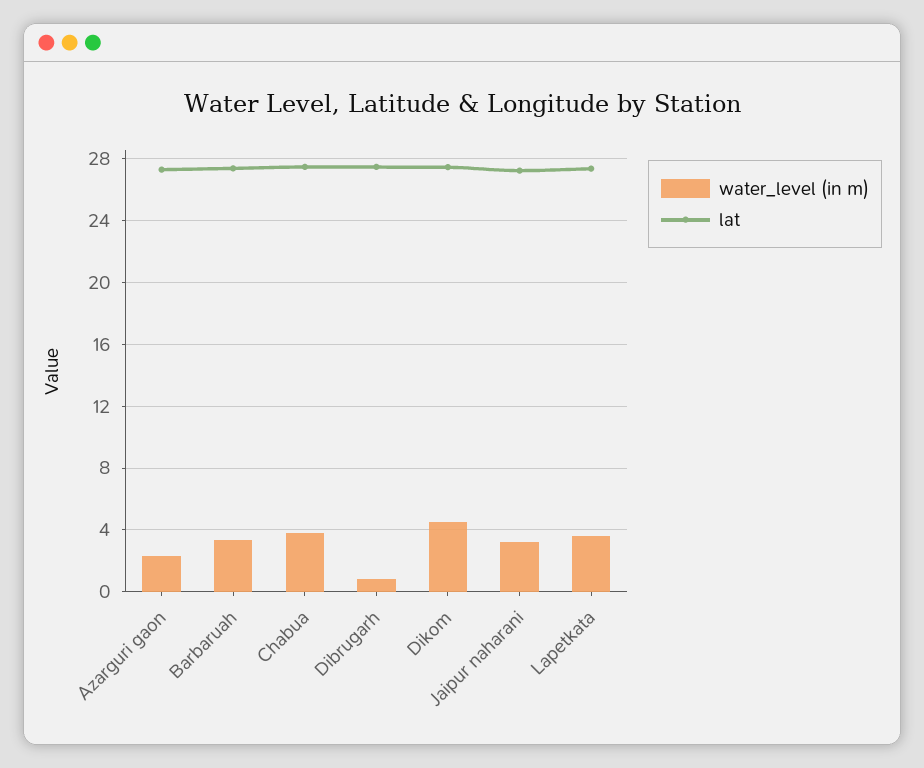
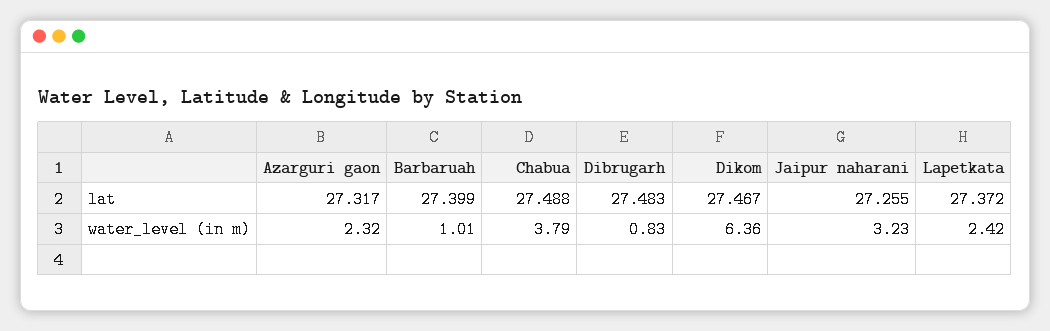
water_level (in m), Barbaruah: 3.5 -> 1.01
water_level (in m), Dikom: 4.5 -> 6.36
water_level (in m), Lapetkata: 3.5 -> 2.42

